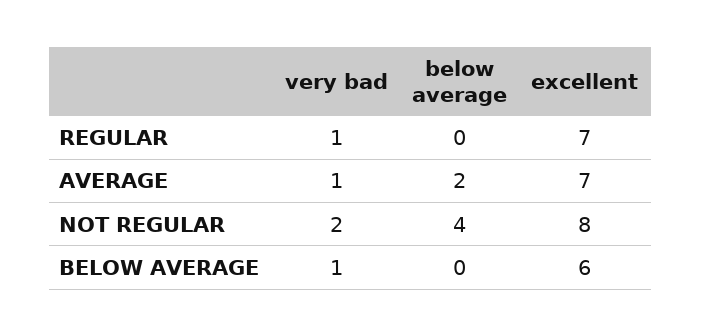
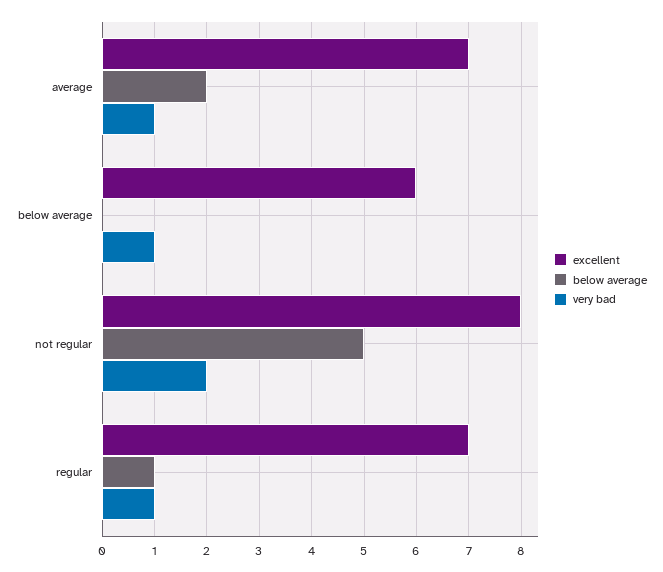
below average, REGULAR: 0 -> 1
below average, NOT REGULAR: 4 -> 5

